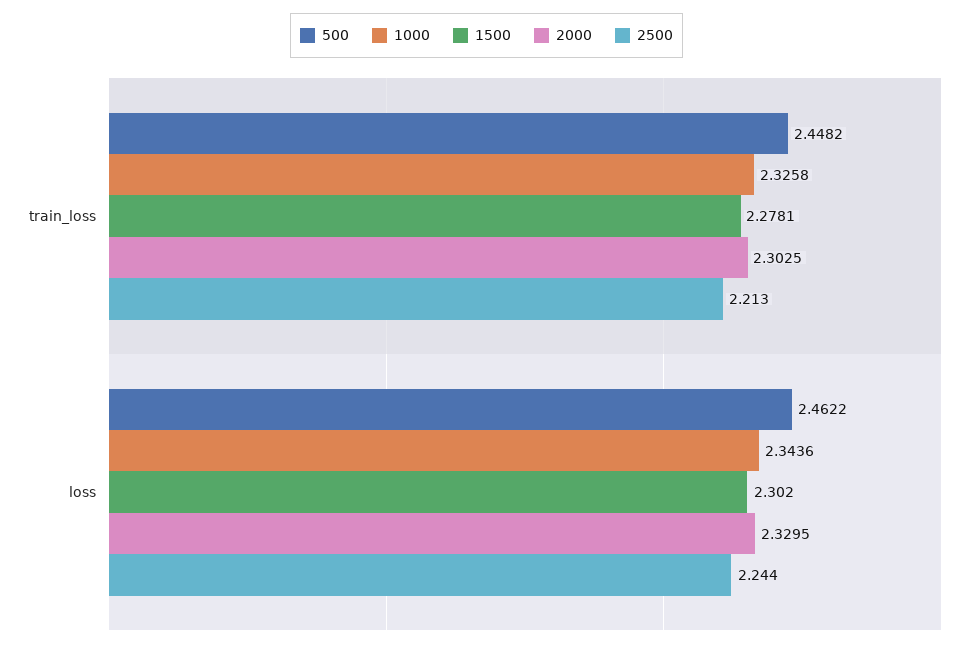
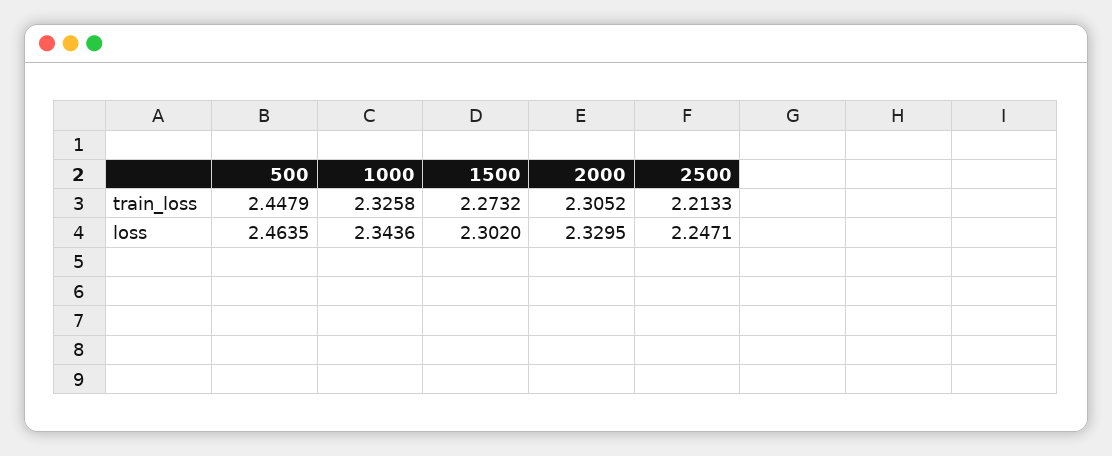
500, train_loss: 2.4482 -> 2.4479
1500, train_loss: 2.2781 -> 2.2732
2000, train_loss: 2.3025 -> 2.3052
500, loss: 2.4622 -> 2.4635
2500, loss: 2.244 -> 2.2471

